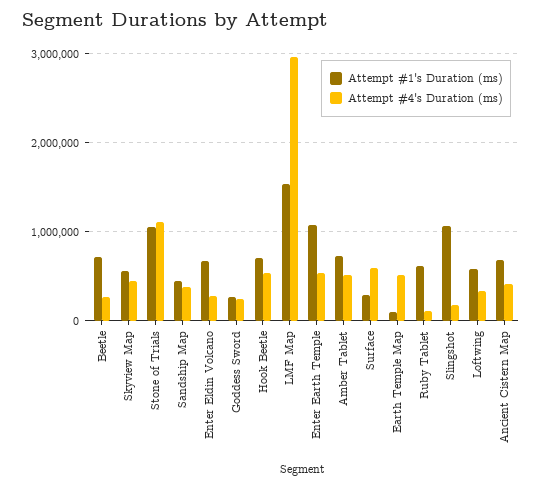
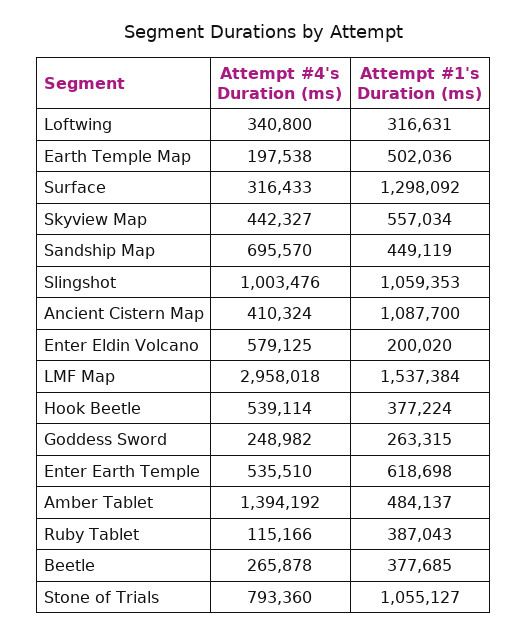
Attempt #1's Duration (ms), Beetle: 700000 -> 377685
Attempt #4's Duration (ms), Stone of Trials: 1100000 -> 793360
Attempt #4's Duration (ms), Sandship Map: 400000 -> 695570
Attempt #1's Duration (ms), Enter Eldin Volcano: 700000 -> 200020
Attempt #4's Duration (ms), Enter Eldin Volcano: 300000 -> 579125
Attempt #1's Duration (ms), Hook Beetle: 700000 -> 377224
Attempt #1's Duration (ms), Enter Earth Temple: 1100000 -> 618698
Attempt #1's Duration (ms), Amber Tablet: 700000 -> 484137
Attempt #4's Duration (ms), Amber Tablet: 500000 -> 1394192
Attempt #1's Duration (ms), Surface: 300000 -> 1298092
Attempt #4's Duration (ms), Surface: 600000 -> 316433
Attempt #1's Duration (ms), Earth Temple Map: 100000 -> 502036
Attempt #4's Duration (ms), Earth Temple Map: 500000 -> 197538
Attempt #1's Duration (ms), Ruby Tablet: 600000 -> 387043
Attempt #4's Duration (ms), Slingshot: 200000 -> 1003476
Attempt #1's Duration (ms), Loftwing: 600000 -> 316631
Attempt #1's Duration (ms), Ancient Cistern Map: 700000 -> 1087700

